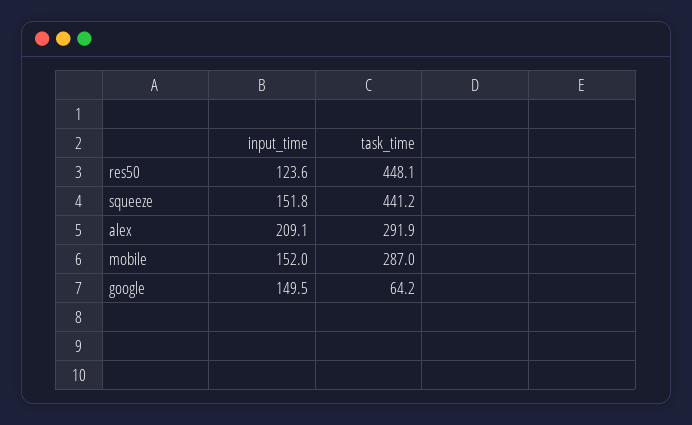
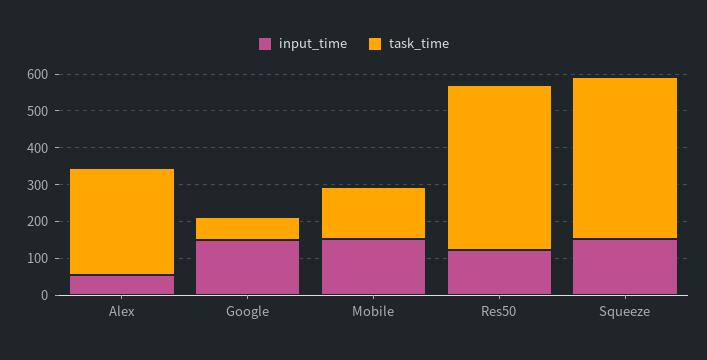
input_time, alex: 209.1 -> 50
task_time, mobile: 287 -> 150

